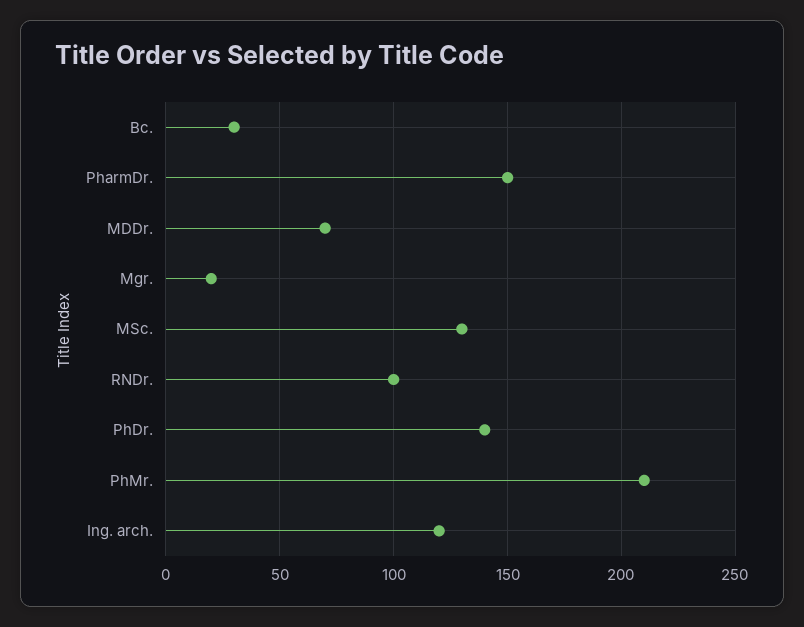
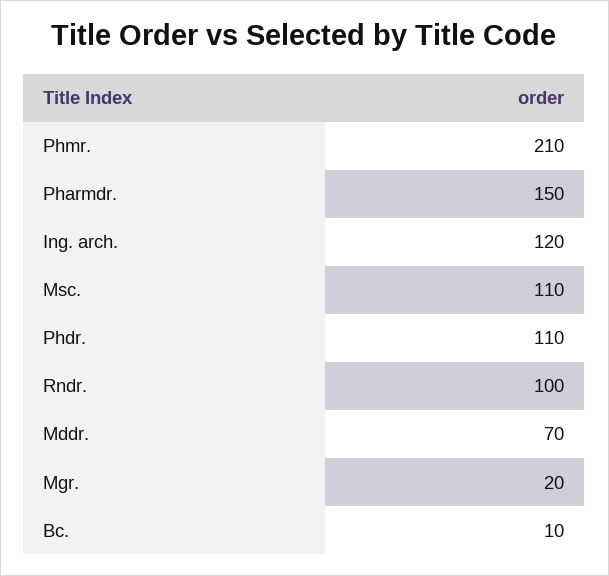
Bc.: 30 -> 10
MSc.: 130 -> 110
PhDr.: 140 -> 110

